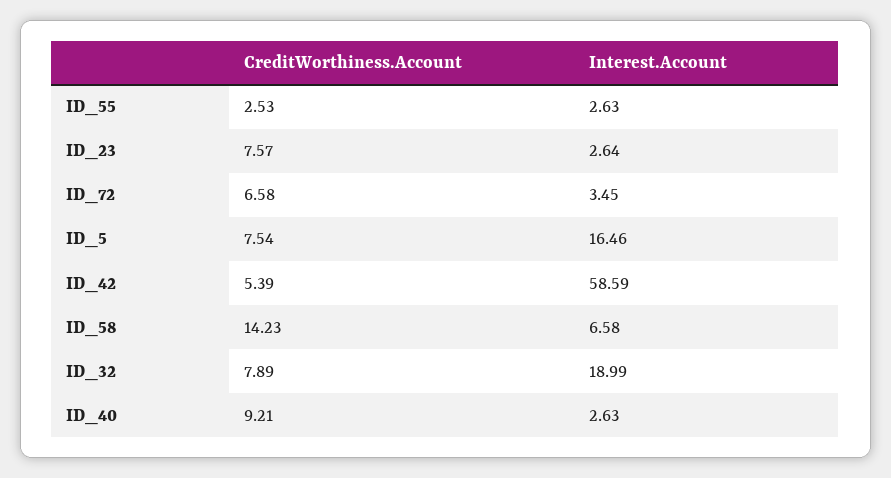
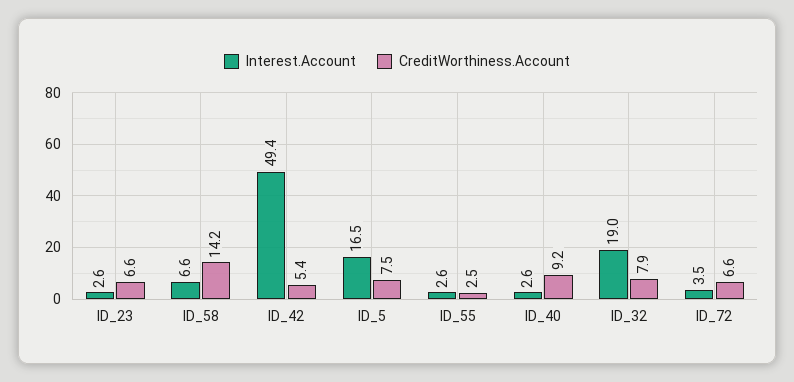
CreditWorthiness.Account, ID_23: 7.57 -> 6.6
Interest.Account, ID_42: 58.59 -> 49.4

